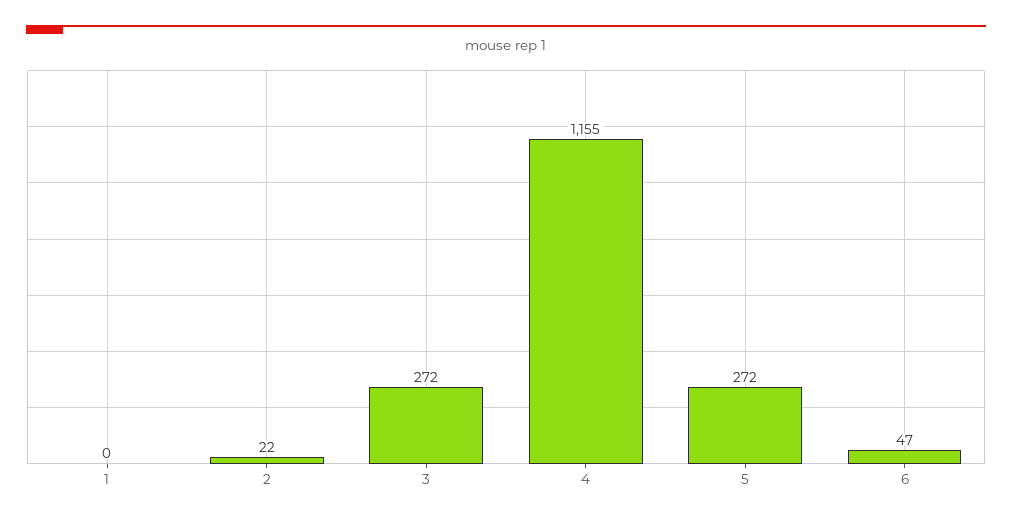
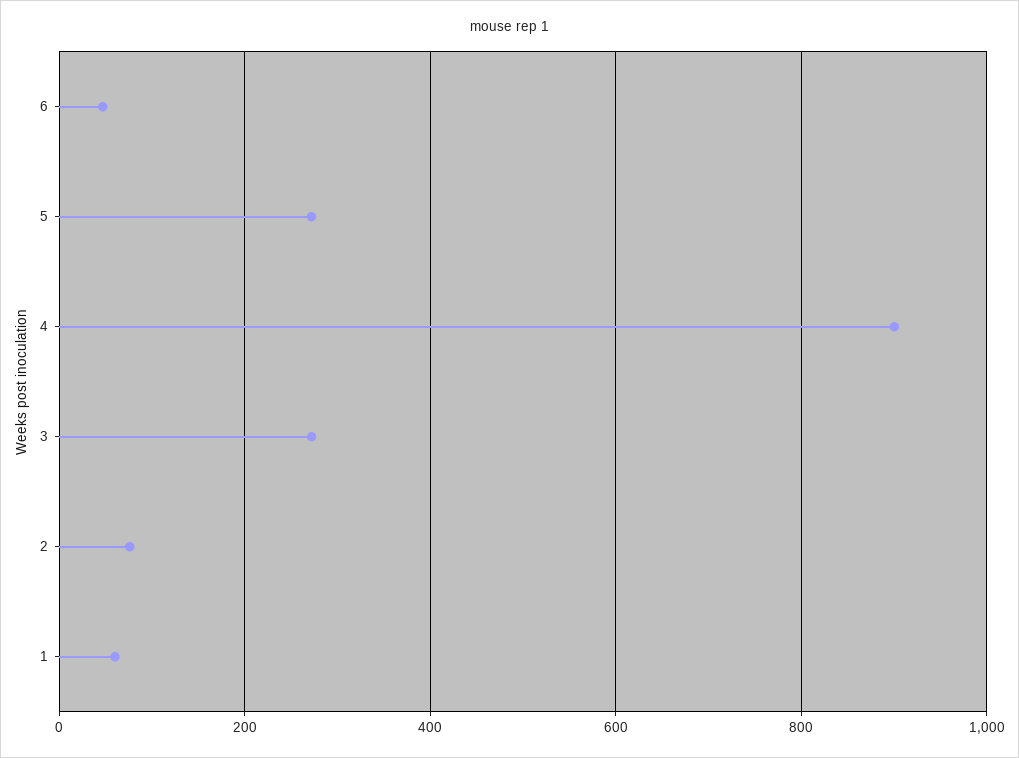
1: 0 -> 60
2: 22 -> 80
4: 1155 -> 900

